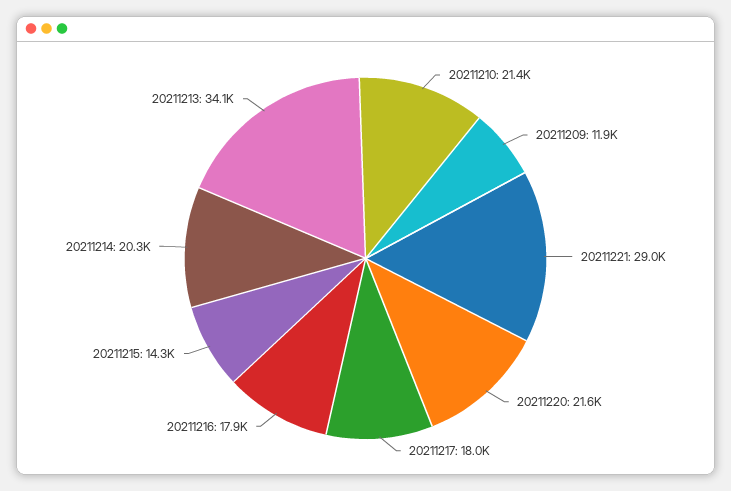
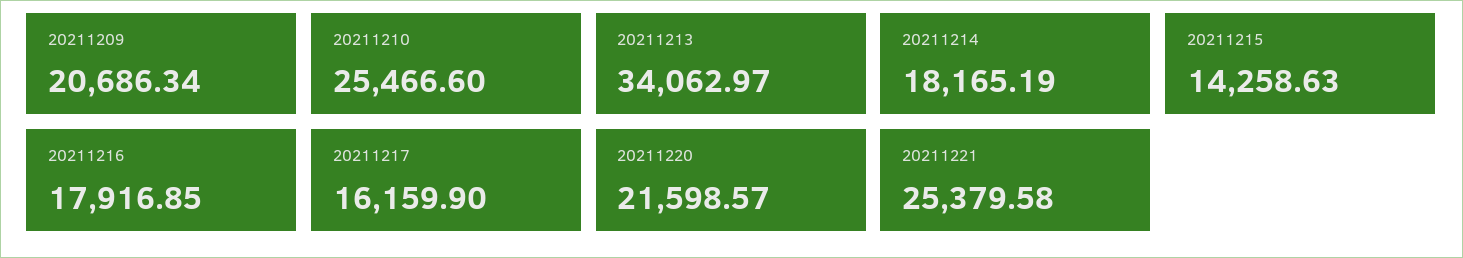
20211210: 21400 -> 25466.6
20211209: 11900 -> 20686.34
20211221: 29000 -> 25379.58
20211217: 18000 -> 16159.9
20211214: 20300 -> 18165.19

